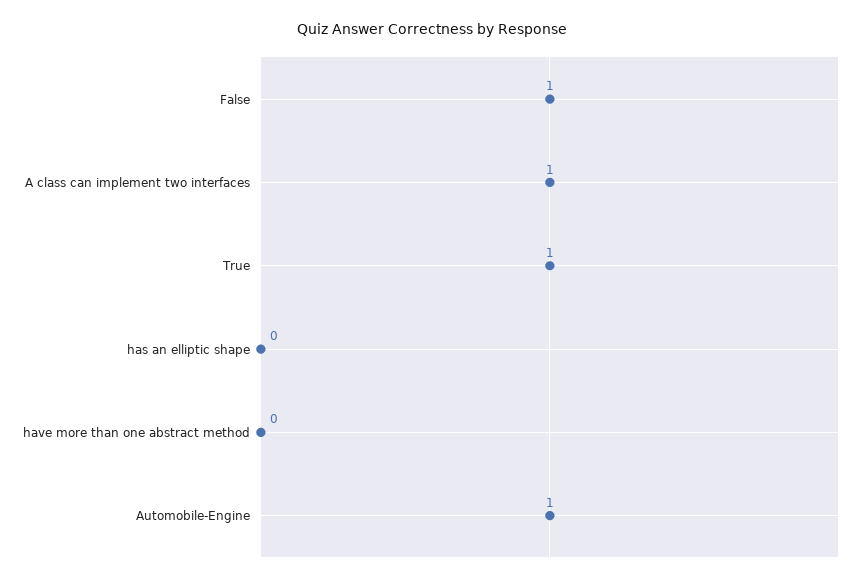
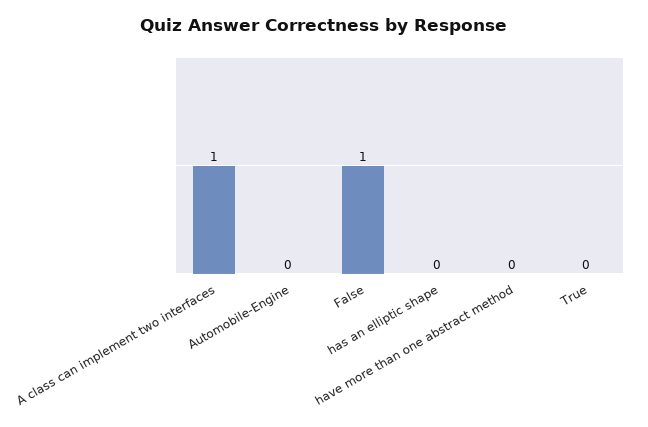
True: 1 -> 0
Automobile-Engine: 1 -> 0

